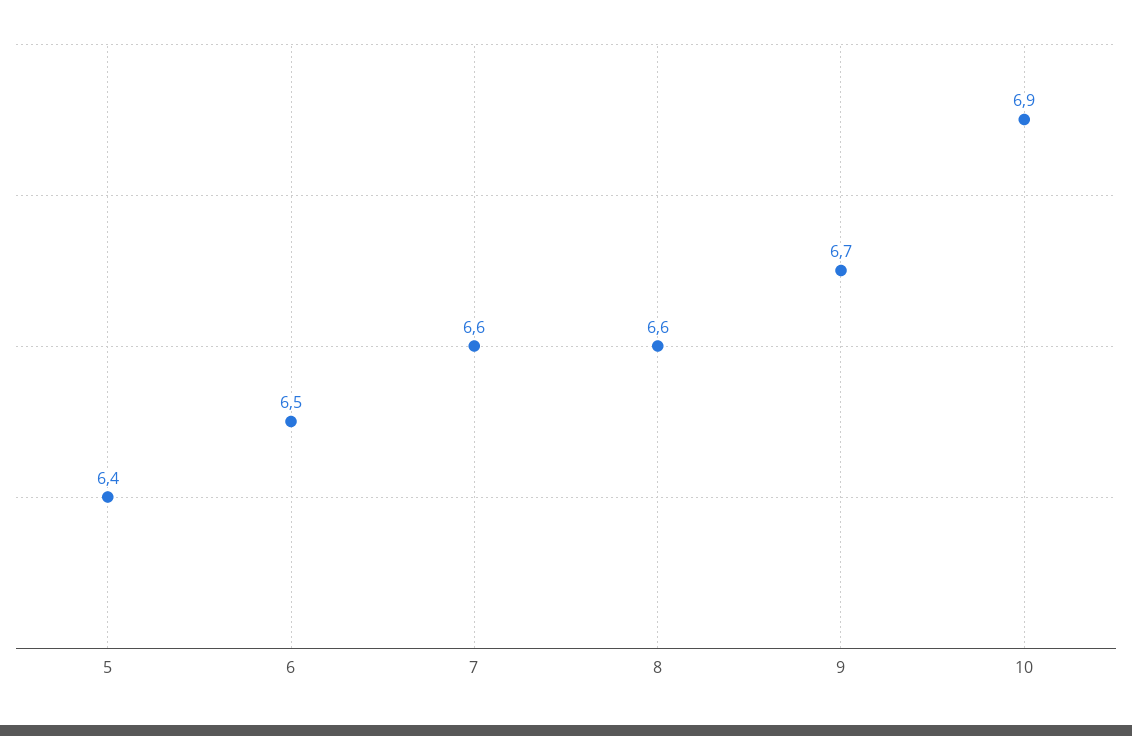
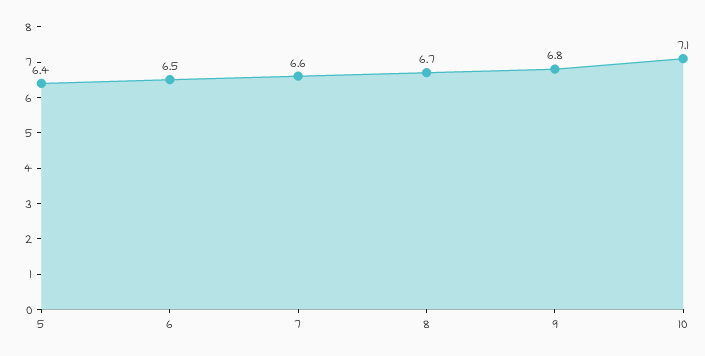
8: 6.6 -> 6.7
9: 6.7 -> 6.8
10: 6.9 -> 7.1

